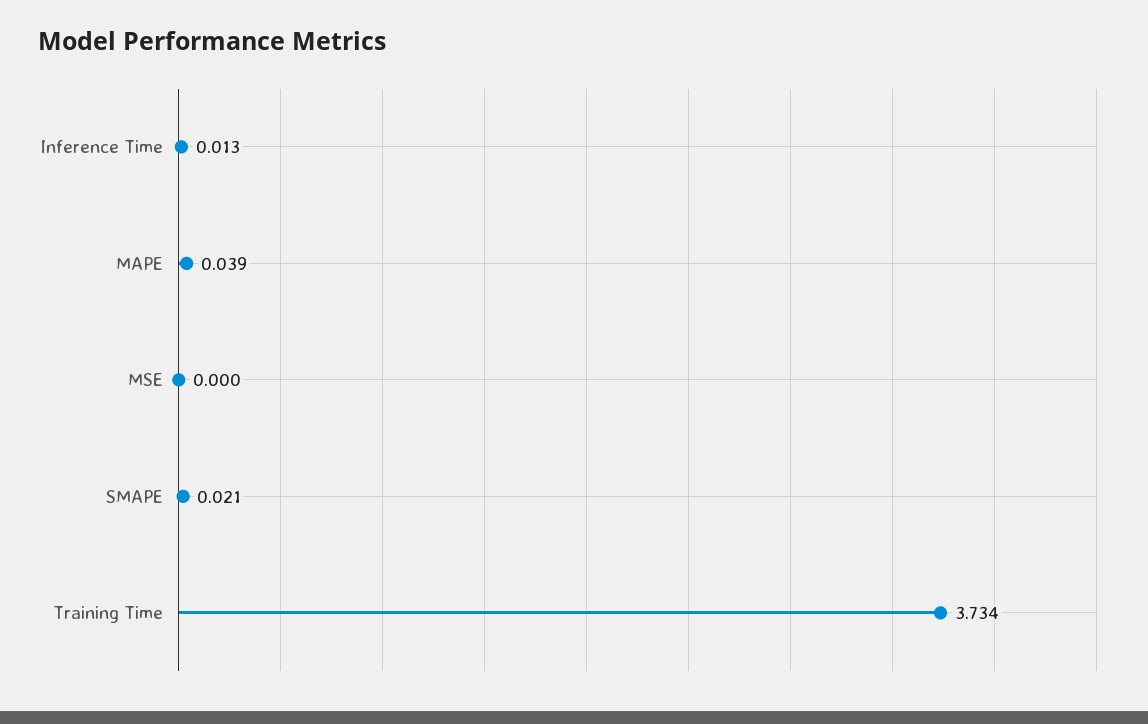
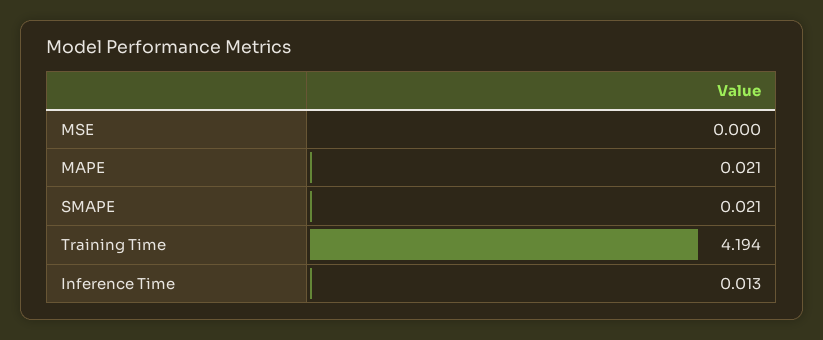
MAPE: 0.039 -> 0.021
Training Time: 3.734 -> 4.194

